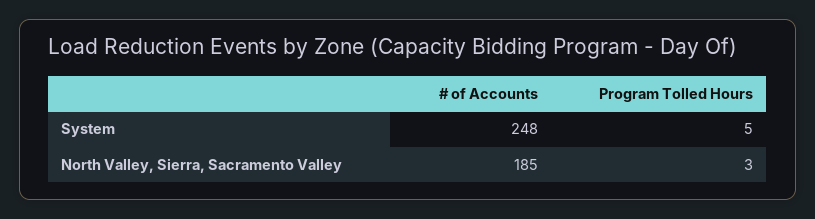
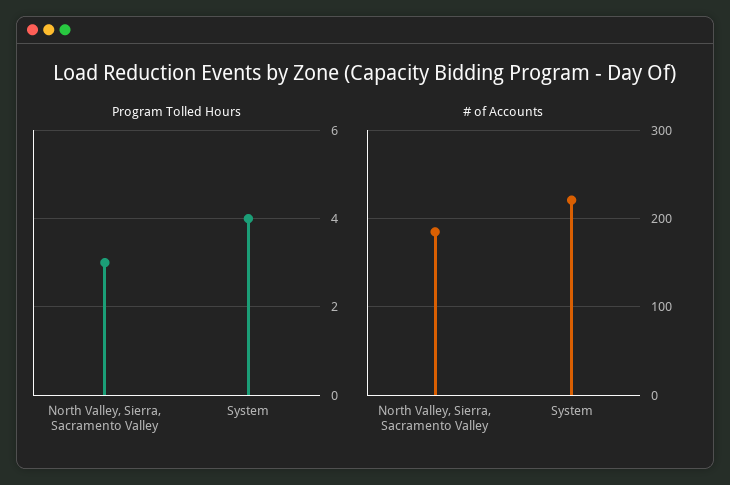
# of Accounts, System: 248 -> 220
Program Tolled Hours, System: 5 -> 4

